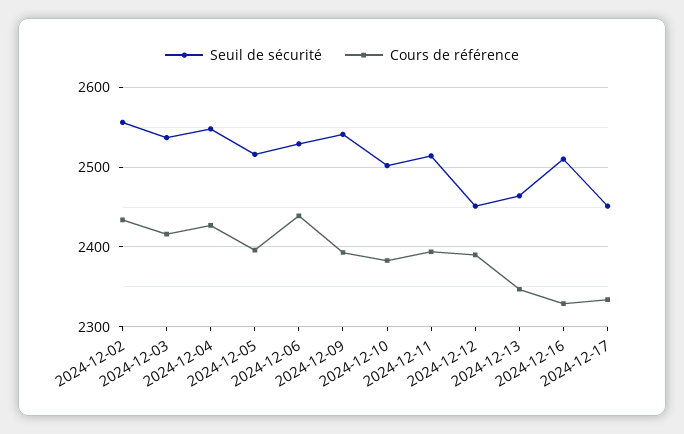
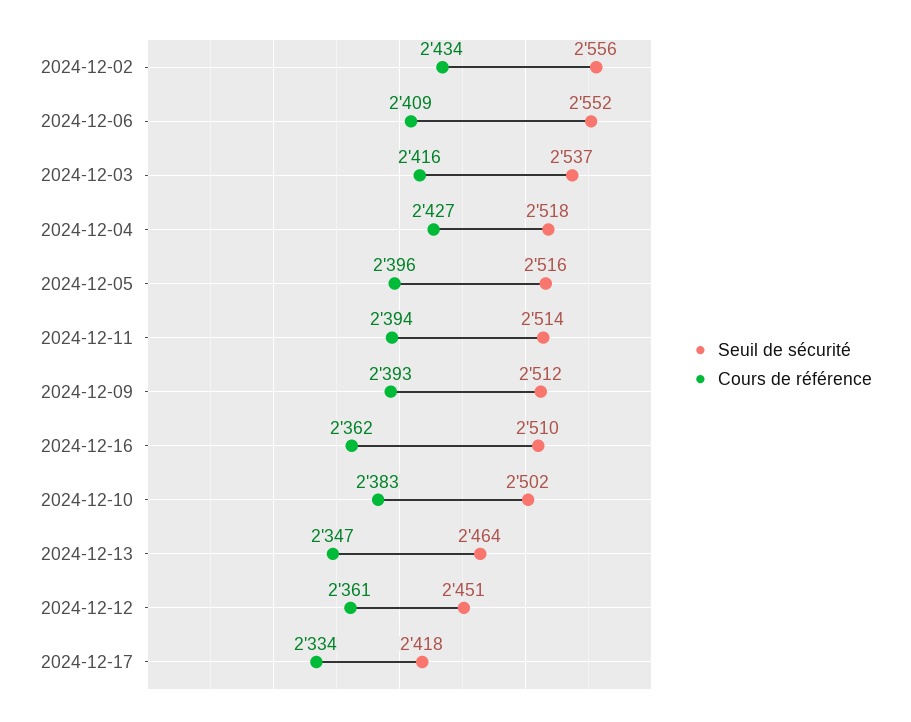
Seuil de sécurité, 2024-12-04: 2550 -> 2518
Seuil de sécurité, 2024-12-06: 2530 -> 2552
Cours de référence, 2024-12-06: 2440 -> 2409
Seuil de sécurité, 2024-12-09: 2540 -> 2512
Cours de référence, 2024-12-12: 2390 -> 2361
Cours de référence, 2024-12-16: 2330 -> 2362
Seuil de sécurité, 2024-12-17: 2450 -> 2418

